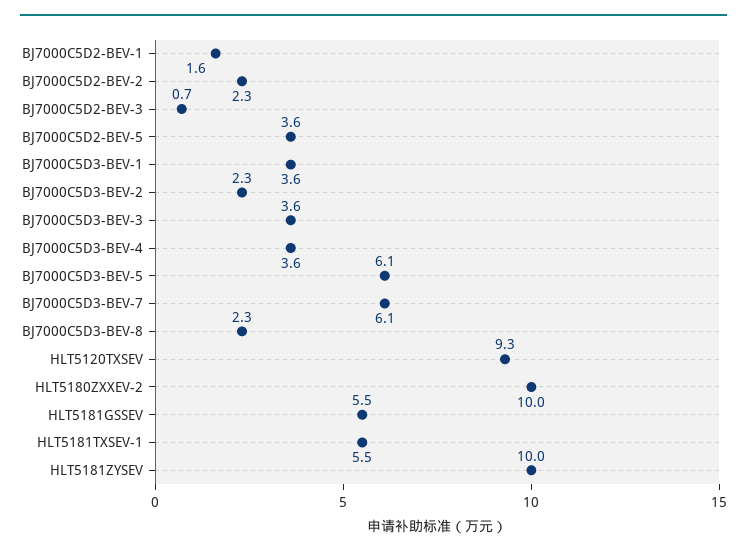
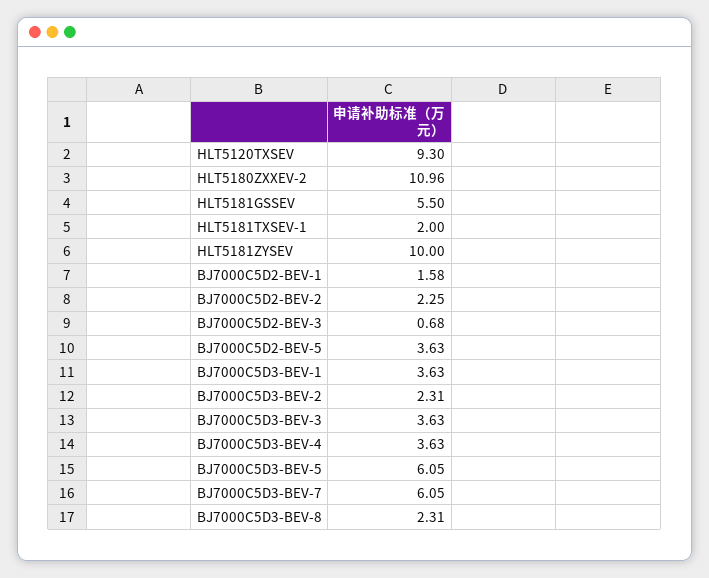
HLT5180ZXXEV-2: 10 -> 10.96
HLT5181TXSEV-1: 5.5 -> 2

